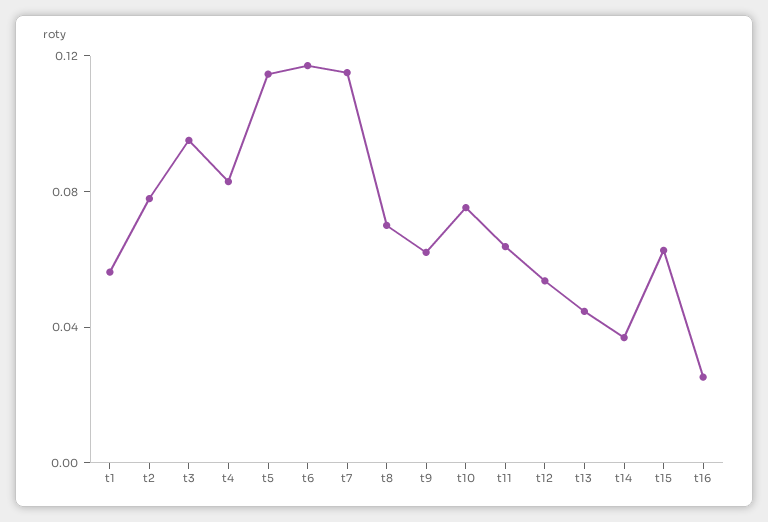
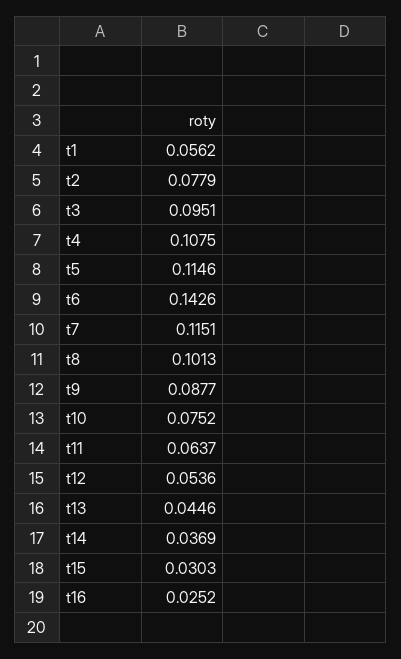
t4: 0.08 -> 0.1075
t6: 0.12 -> 0.1426
t8: 0.07 -> 0.1013
t9: 0.06 -> 0.0877
t15: 0.06 -> 0.0303

